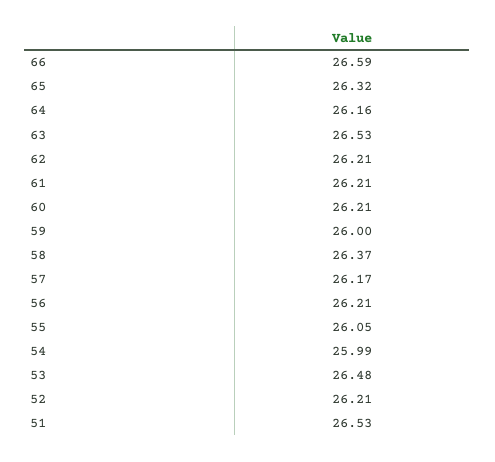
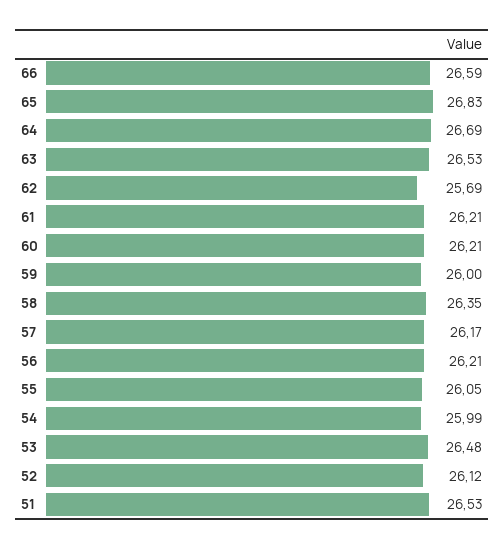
65: 26.32 -> 26.83
64: 26.16 -> 26.69
62: 26.21 -> 25.69
58: 26.37 -> 26.35
52: 26.21 -> 26.12

